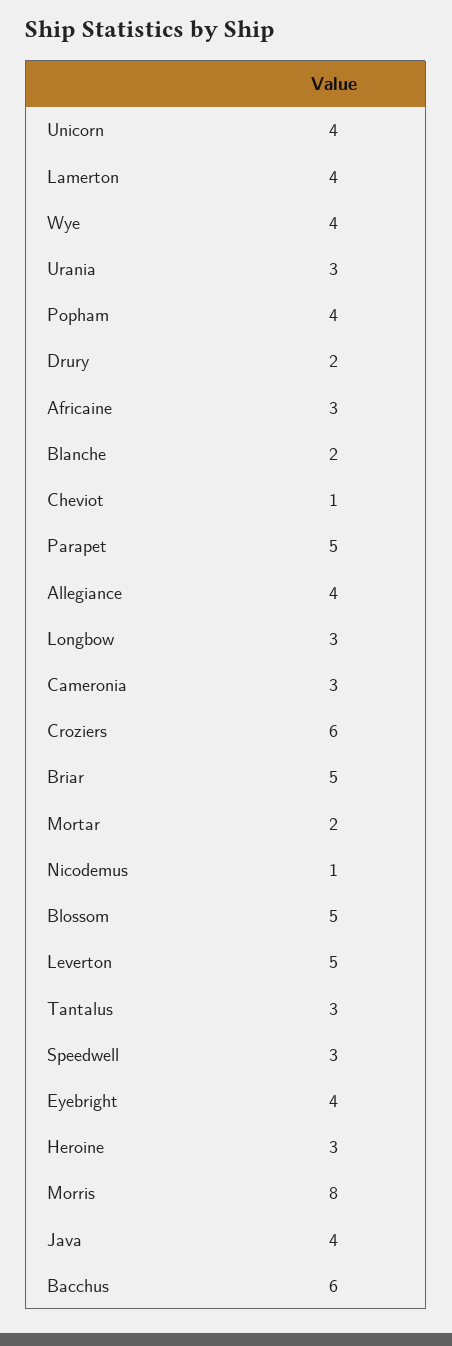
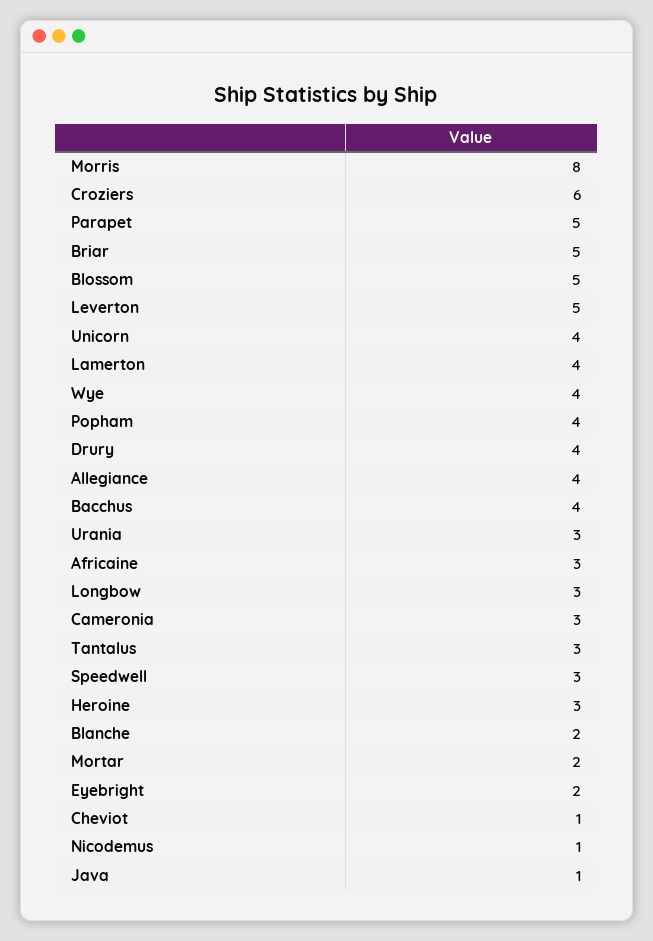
Drury: 2 -> 4
Eyebright: 4 -> 2
Java: 4 -> 1
Bacchus: 6 -> 4

